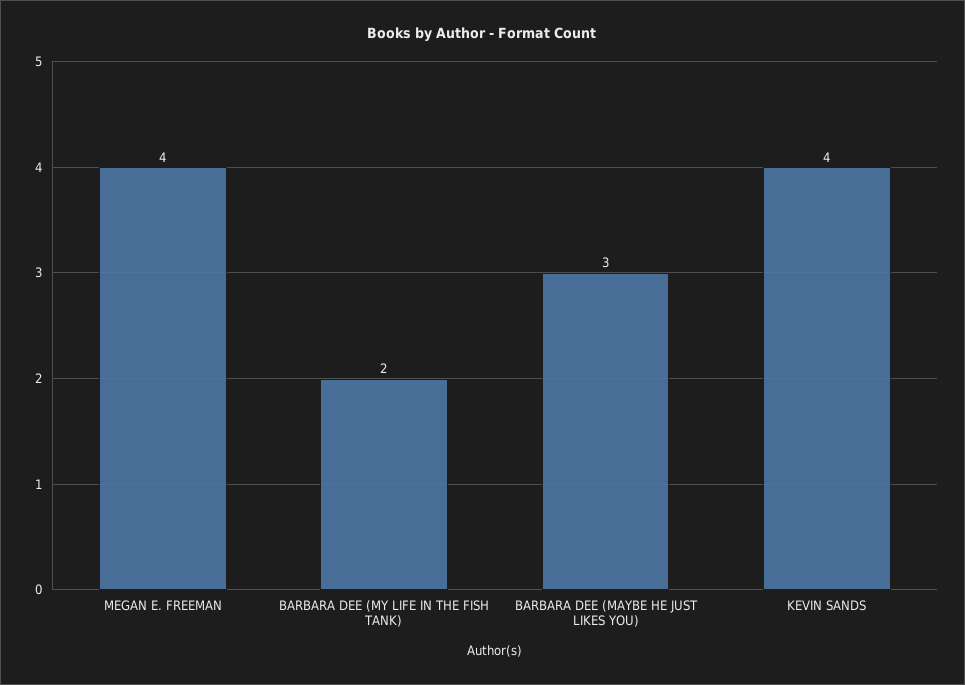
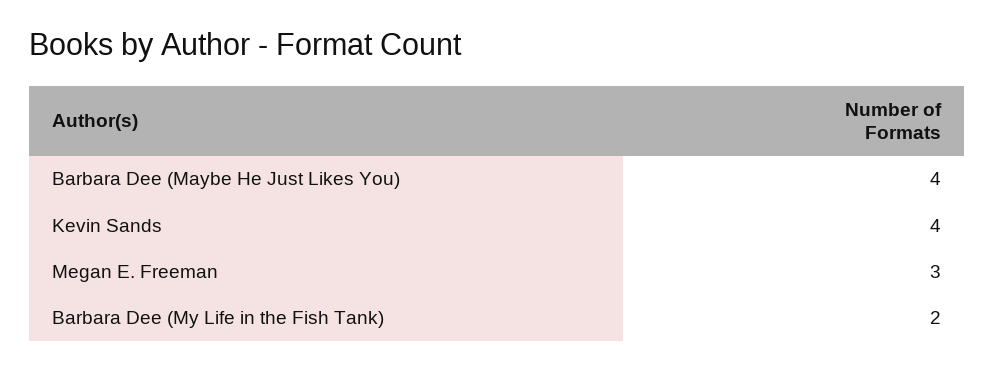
MEGAN E. FREEMAN: 4 -> 3
BARBARA DEE (MAYBE HE JUST LIKES YOU): 3 -> 4

